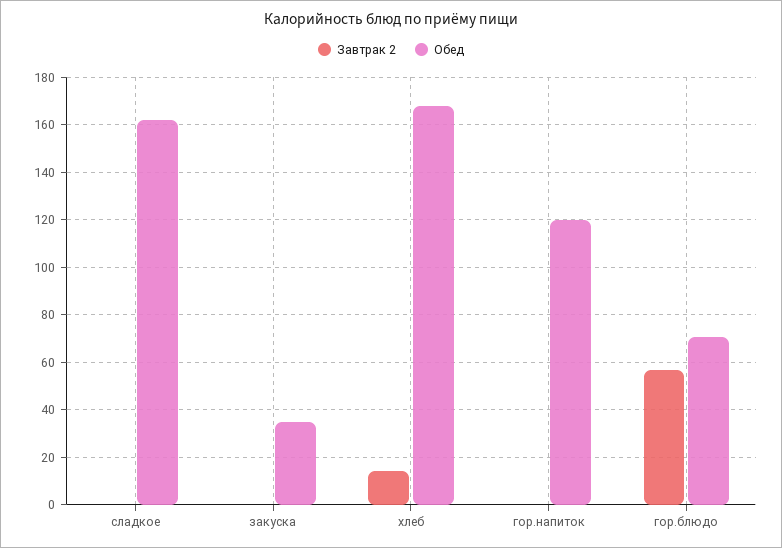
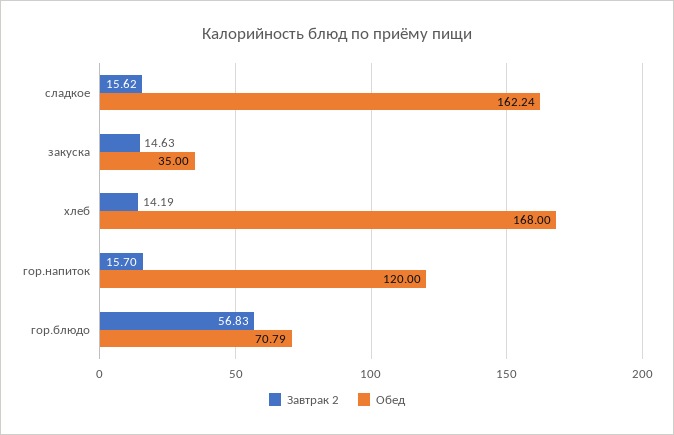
Завтрак 2, сладкое: 0 -> 15.62
Завтрак 2, закуска: 0 -> 14.63
Завтрак 2, гор.напиток: 0 -> 15.7

